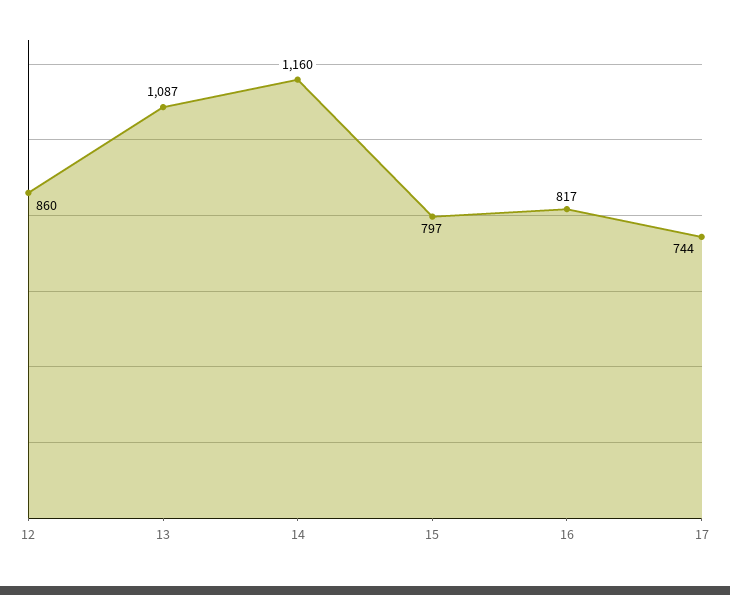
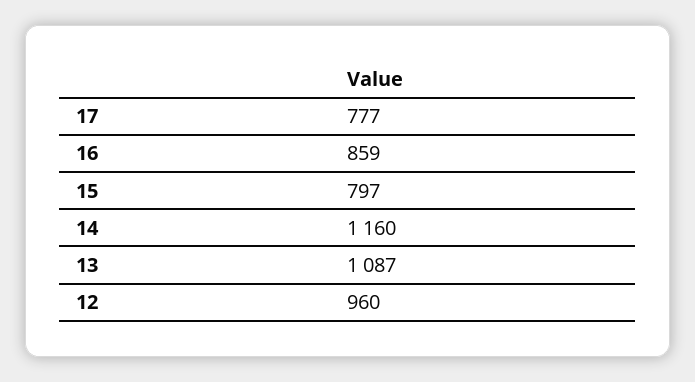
12: 860 -> 960
16: 817 -> 859
17: 744 -> 777

